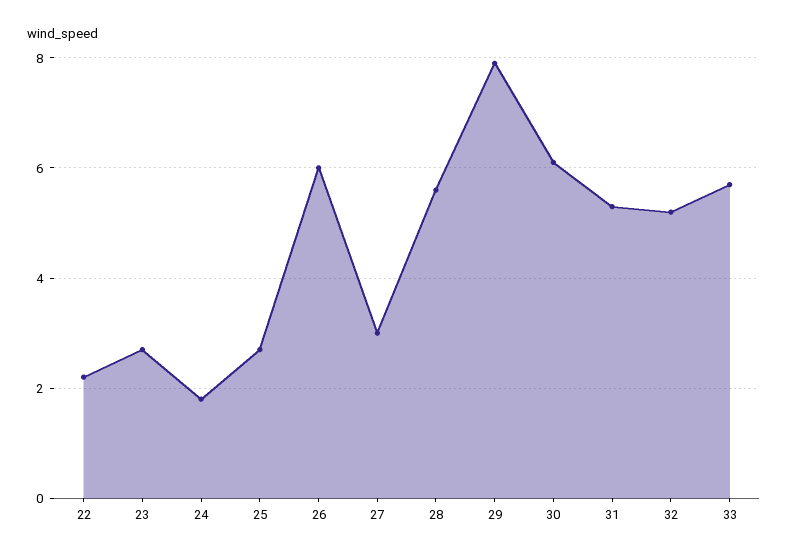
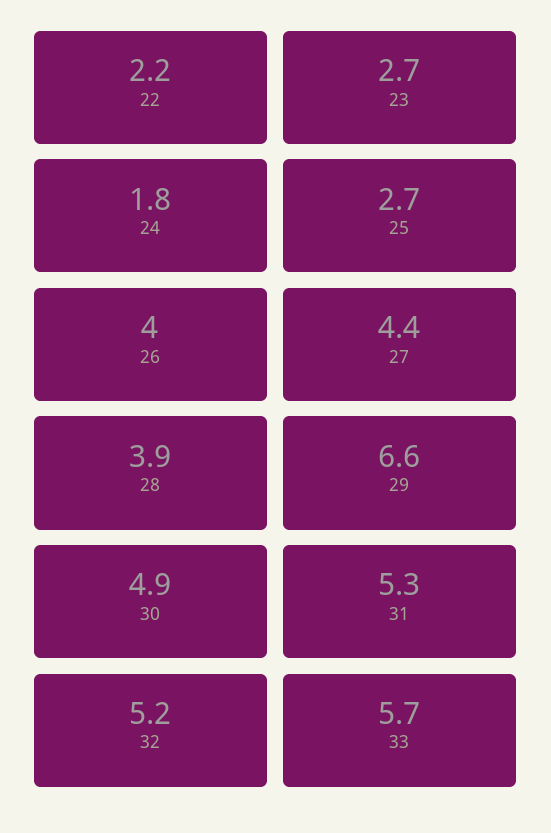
26: 6 -> 4
27: 3 -> 4.4
28: 5.5 -> 3.9
29: 8 -> 6.6
30: 6 -> 4.9

